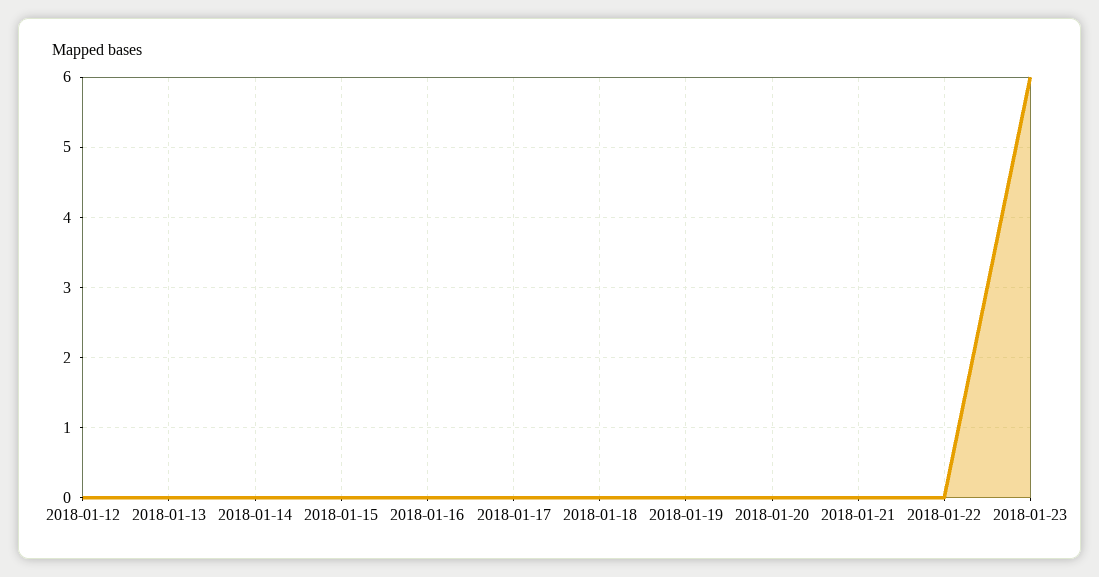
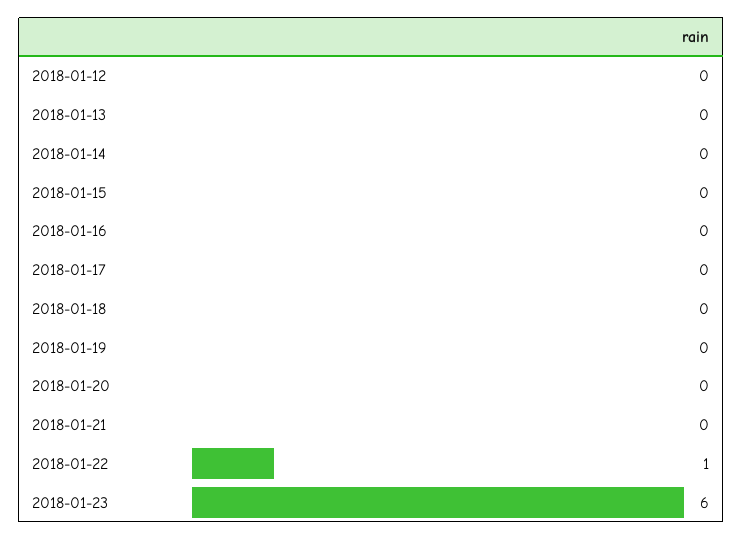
2018-01-22: 0 -> 1

